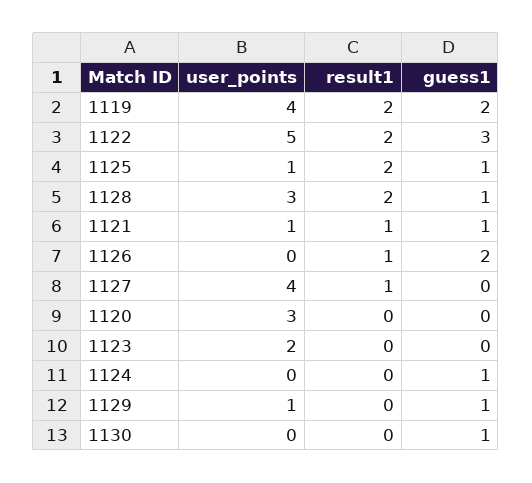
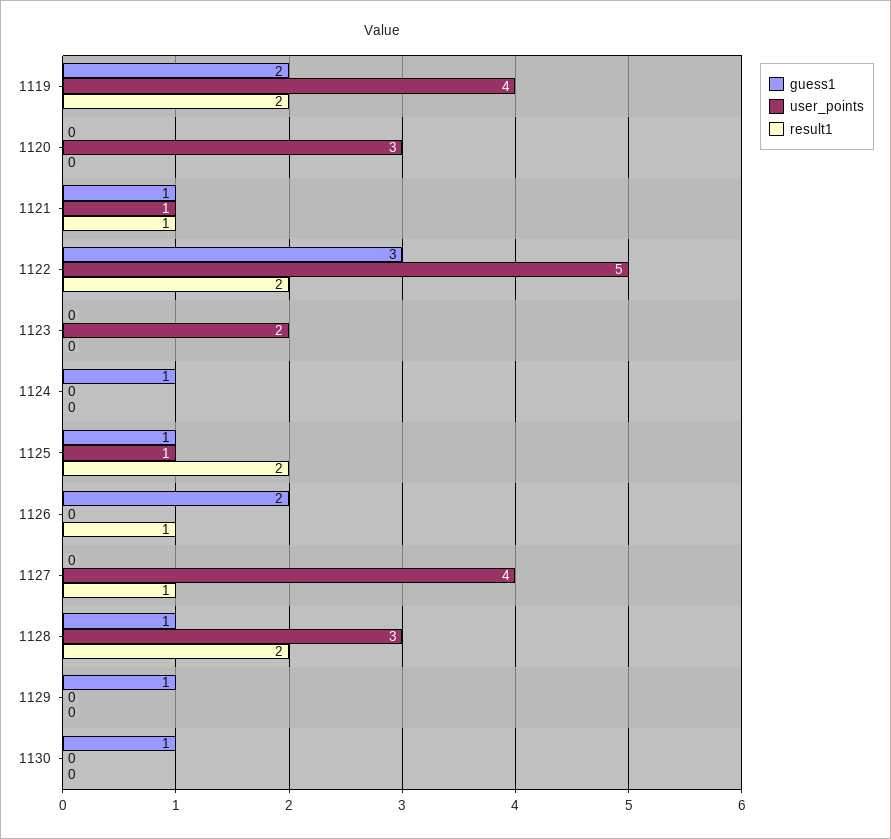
user_points, 1129: 1 -> 0

